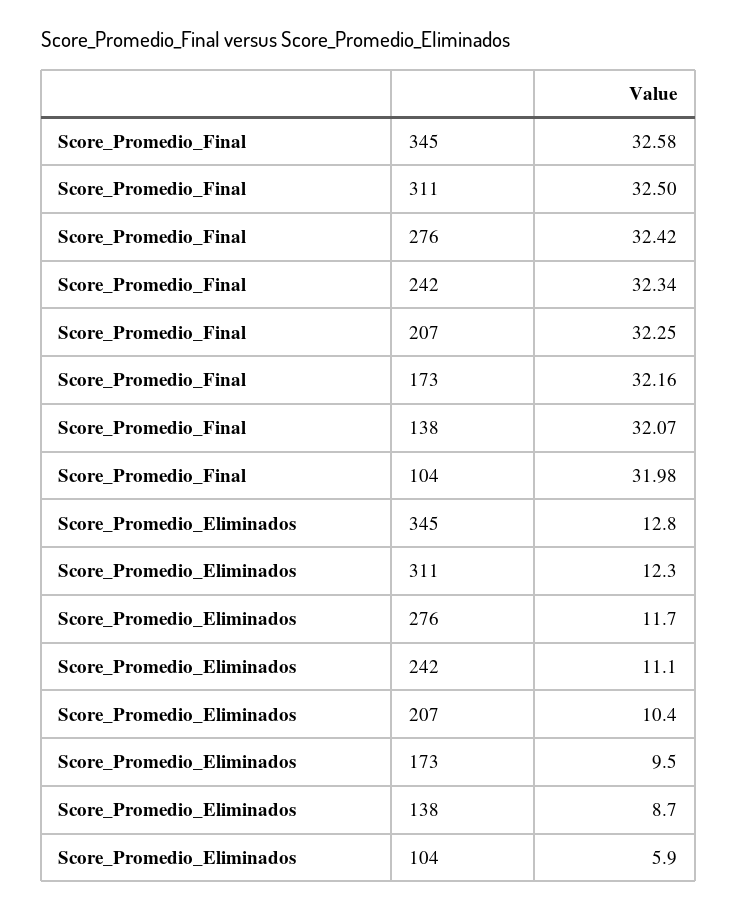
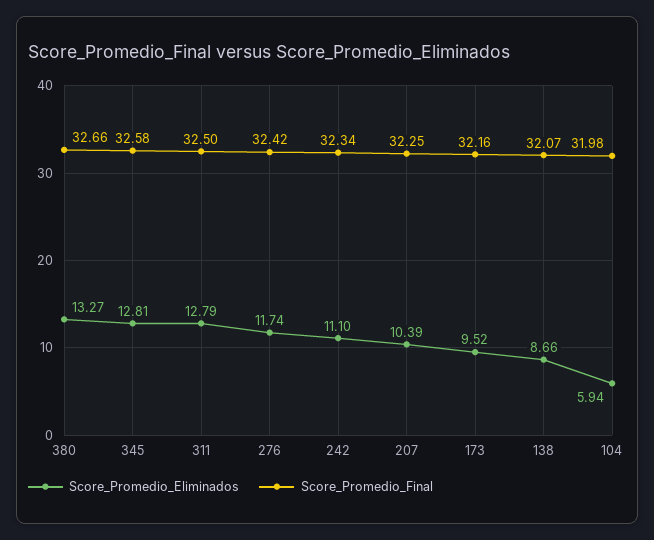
Score_Promedio_Eliminados, 311: 12.3 -> 12.79
Score_Promedio_Eliminados, 380: none -> 13.27
Score_Promedio_Final, 380: none -> 32.66

